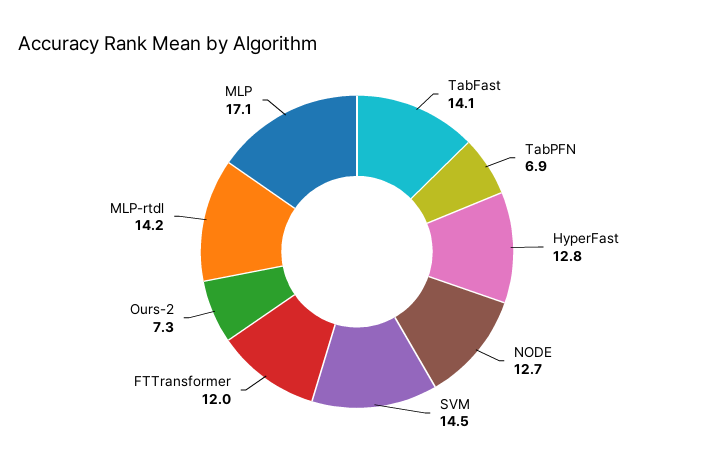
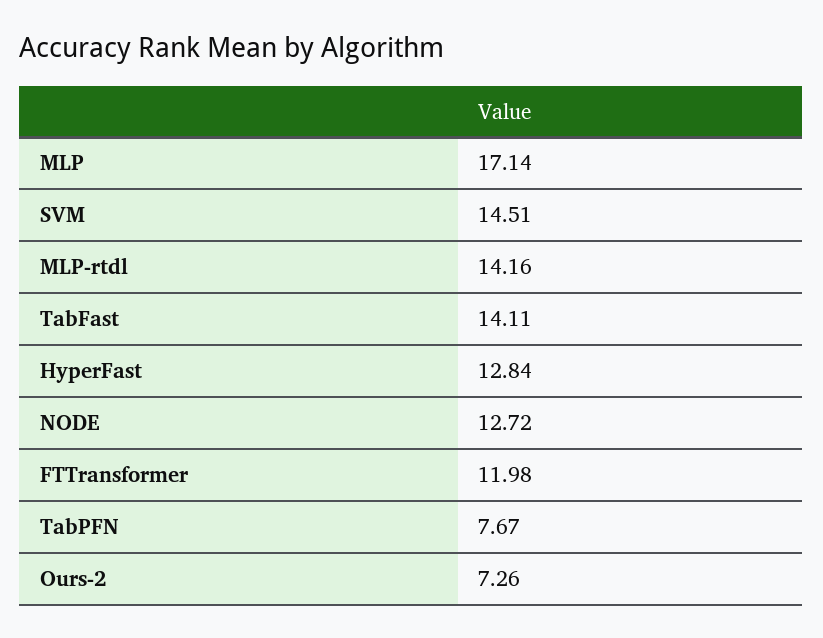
TabPFN: 6.9 -> 7.67

